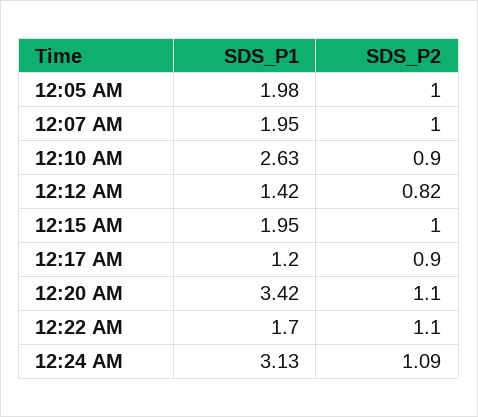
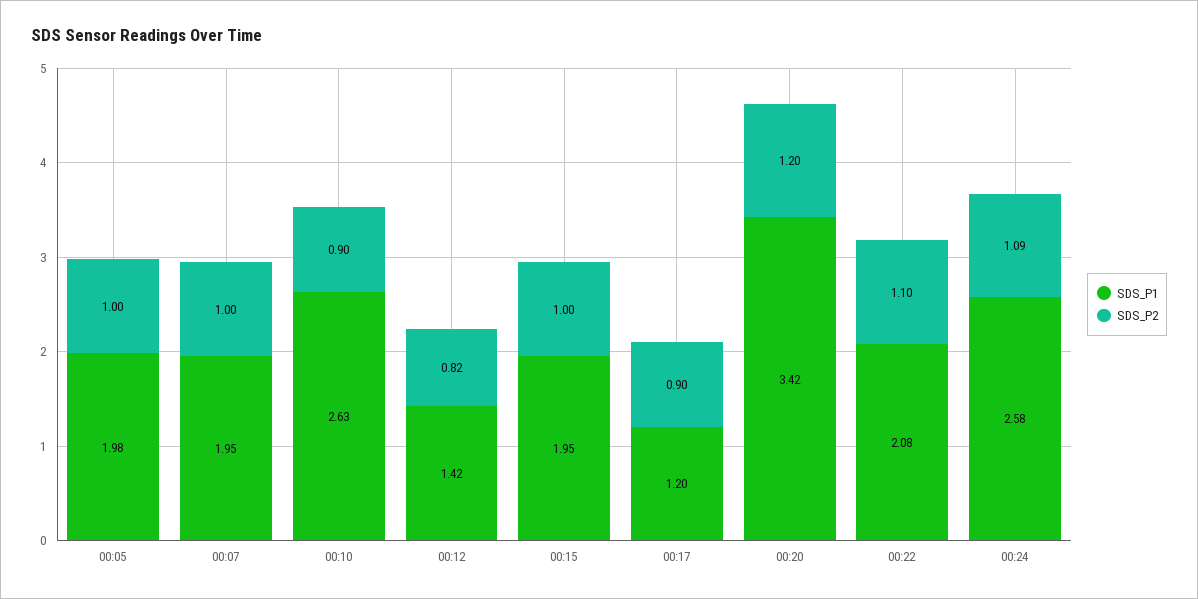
SDS_P2, 12:20 AM: 1.1 -> 1.2
SDS_P1, 12:22 AM: 1.7 -> 2.08
SDS_P1, 12:24 AM: 3.13 -> 2.58

